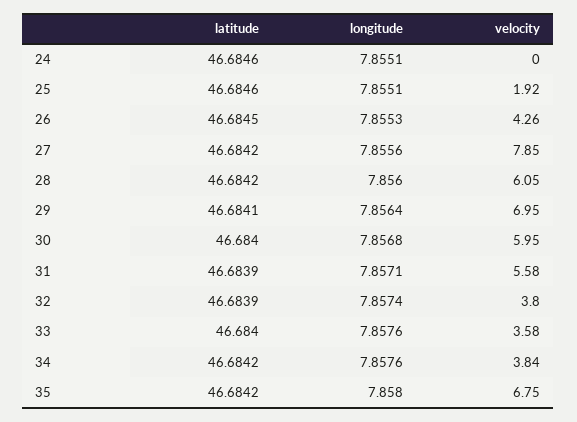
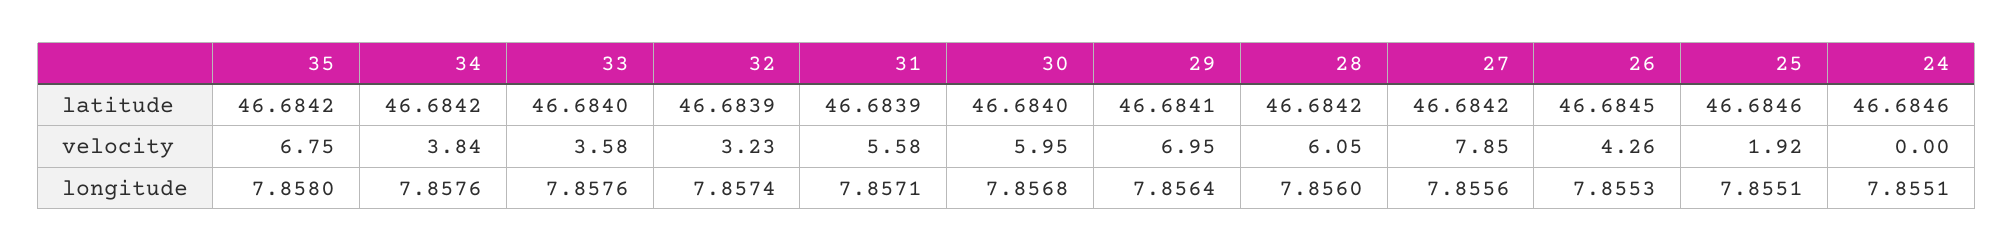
velocity, 32: 3.8 -> 3.23

